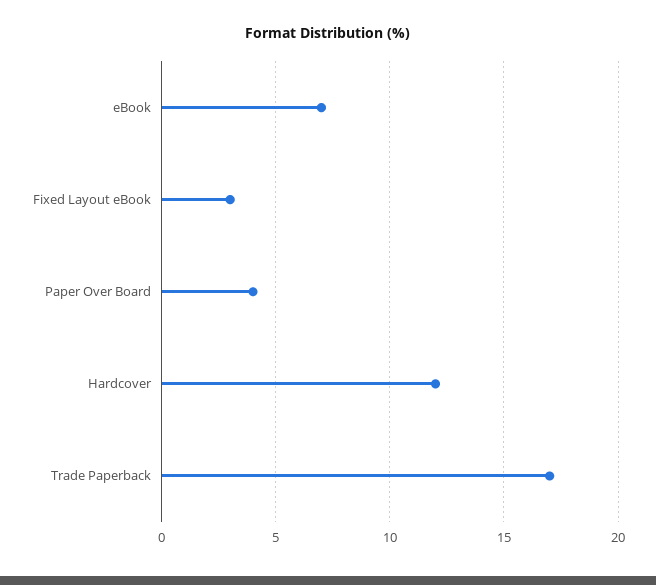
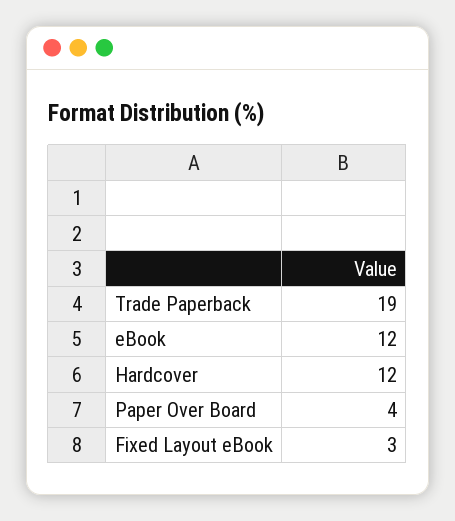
eBook: 7 -> 12
Trade Paperback: 17 -> 19

